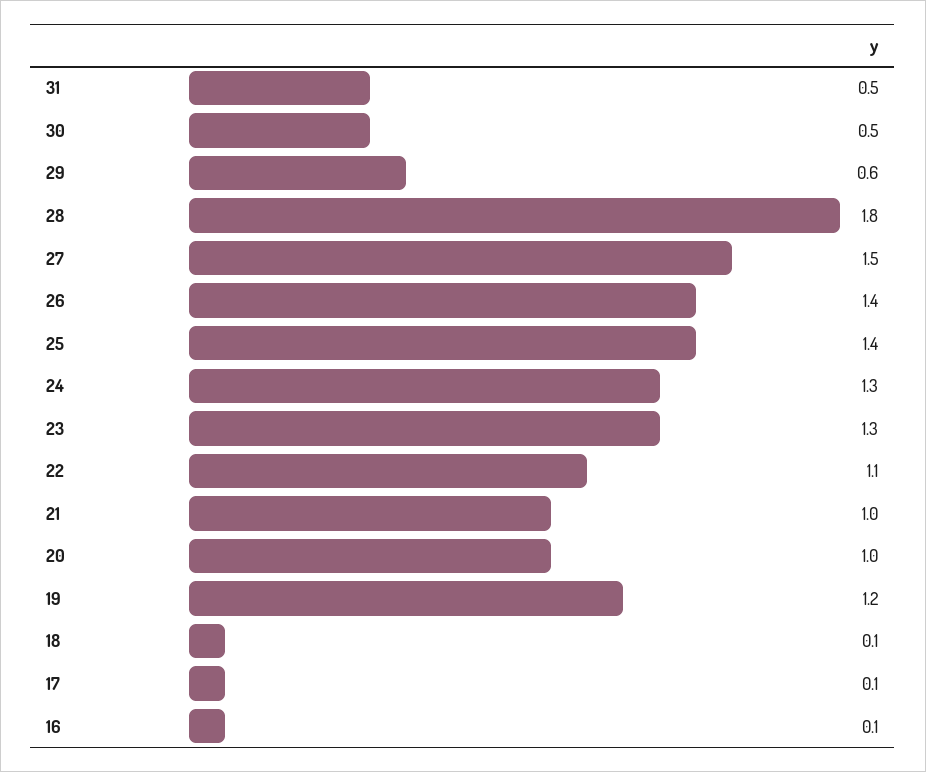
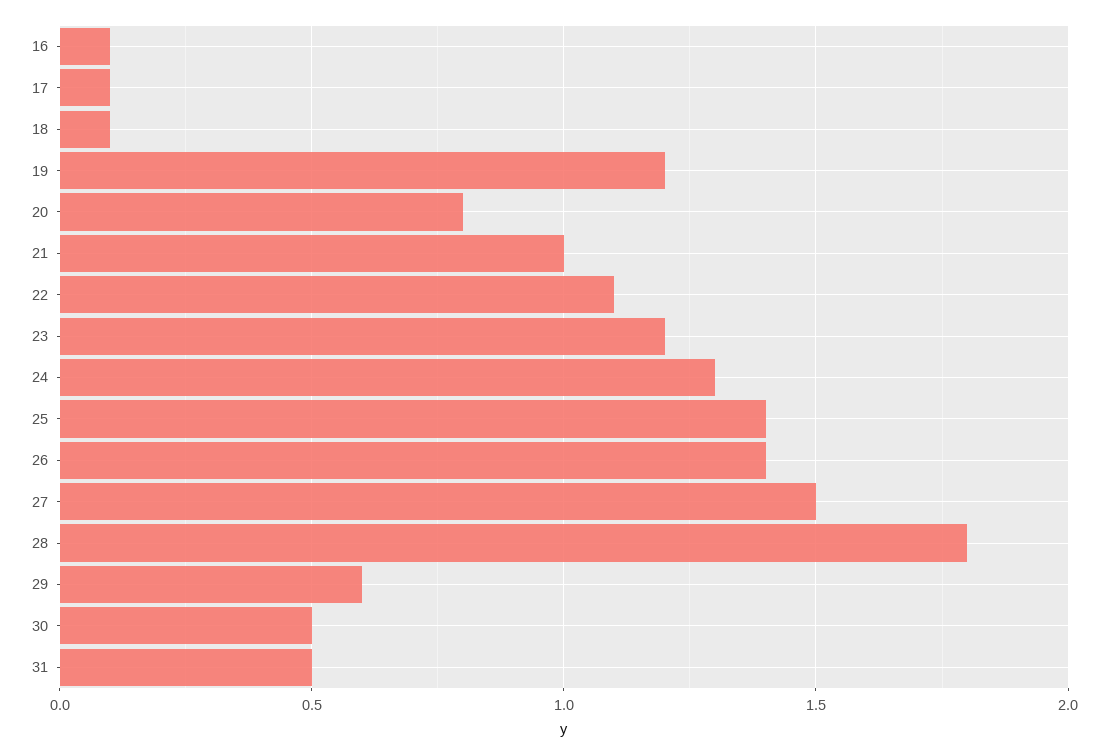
23: 1.3 -> 1.2
20: 1 -> 0.8

